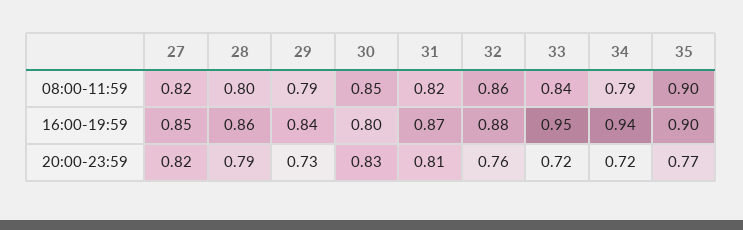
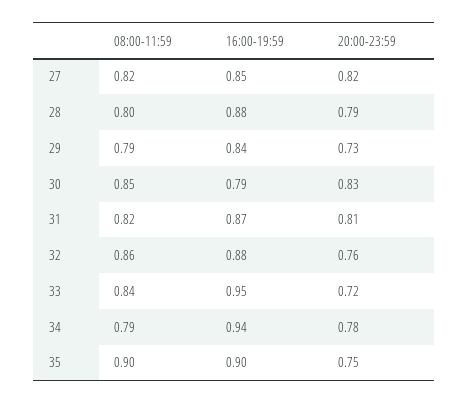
28, 16:00-19:59: 0.86 -> 0.88
30, 16:00-19:59: 0.8 -> 0.79
34, 20:00-23:59: 0.72 -> 0.78
35, 20:00-23:59: 0.77 -> 0.75

